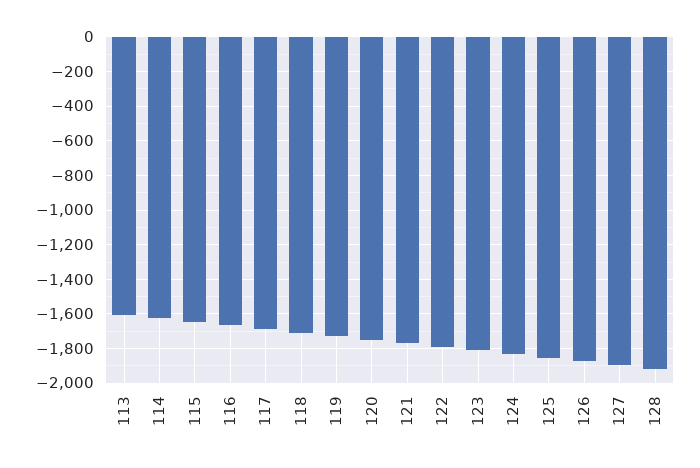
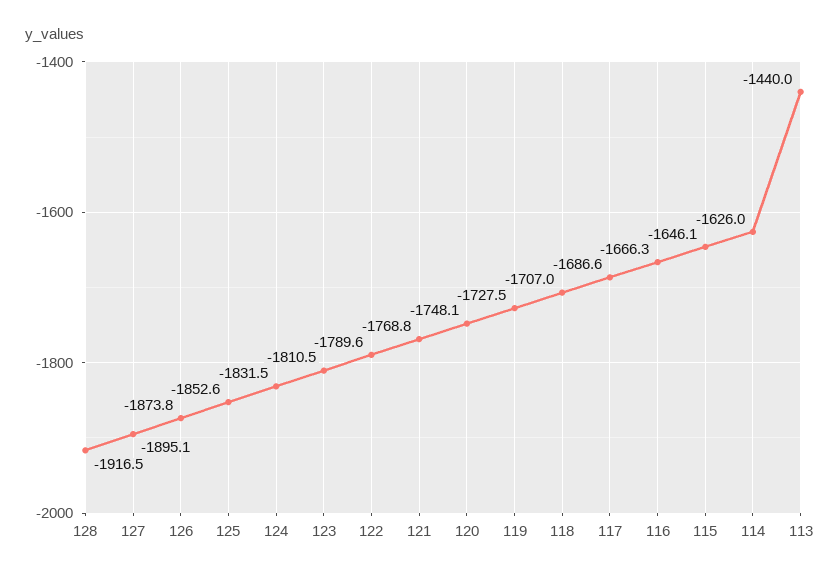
113: -1600 -> -1440

